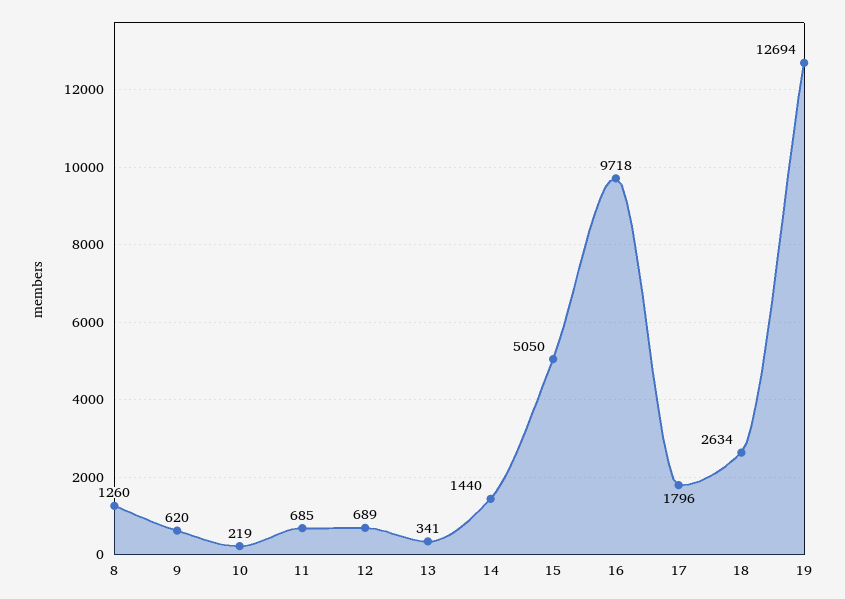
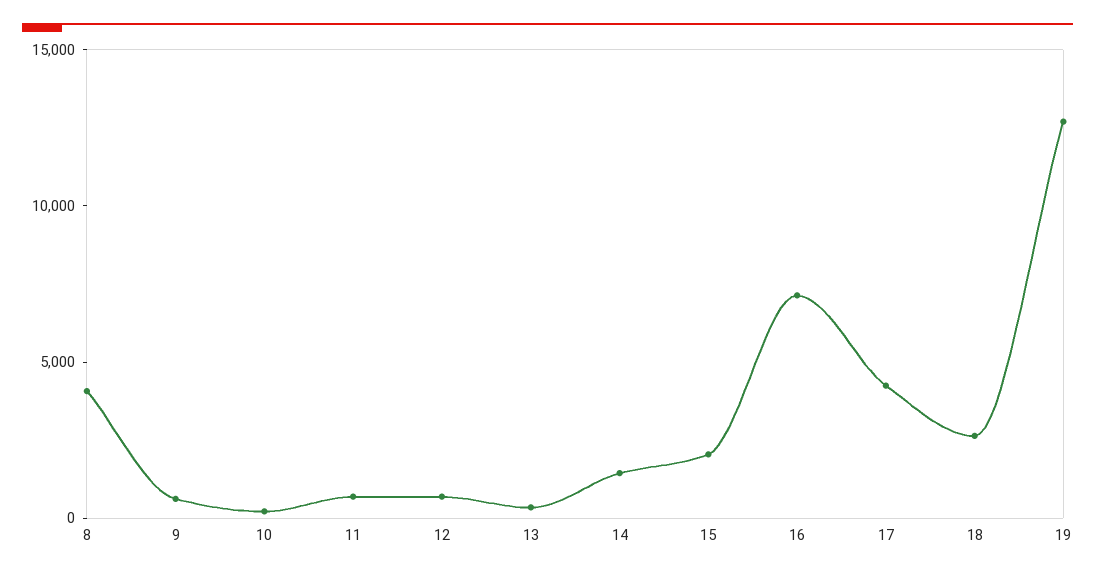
8: 1260 -> 4000
15: 5050 -> 2000
16: 9718 -> 7000
17: 1796 -> 4000

